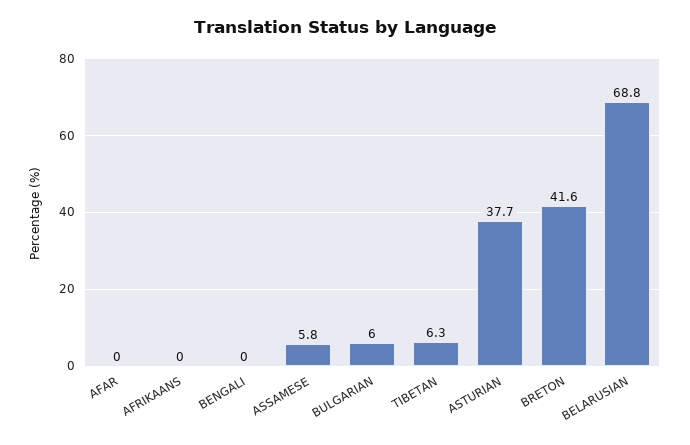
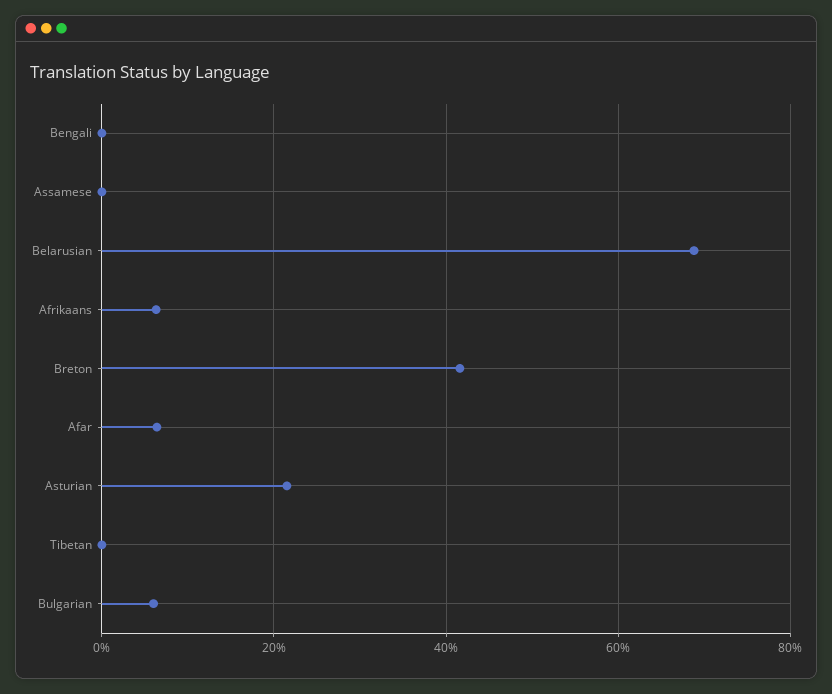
AFAR: 0 -> 6
AFRIKAANS: 0 -> 6
ASSAMESE: 5.8 -> 0
TIBETAN: 6.3 -> 0
ASTURIAN: 37.7 -> 22

